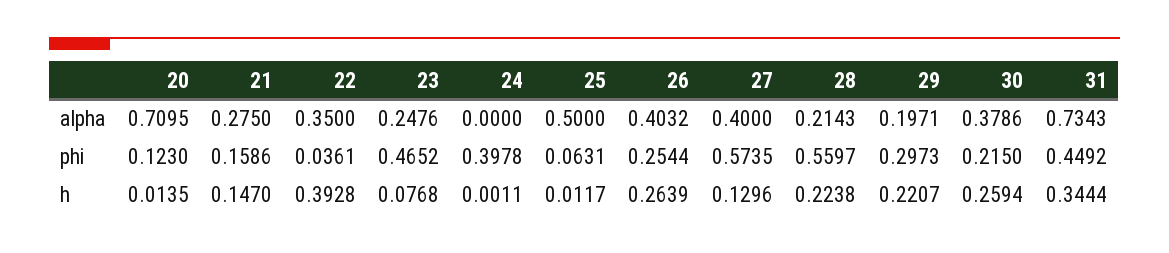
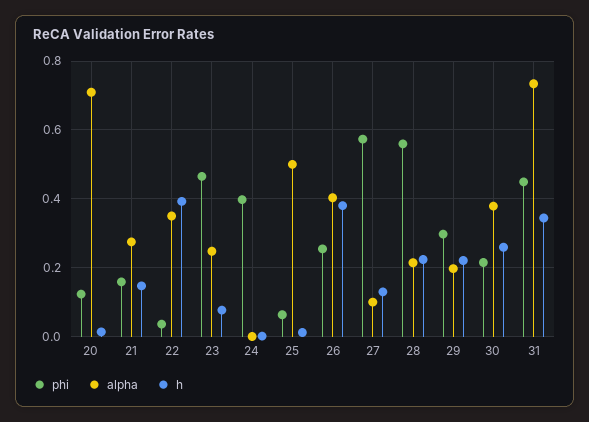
alpha, 27: 0.4 -> 0.1
h, 26: 0.2639 -> 0.38

